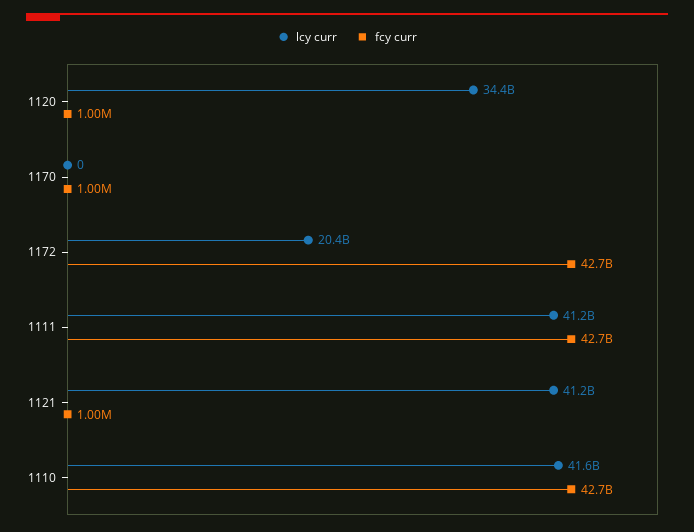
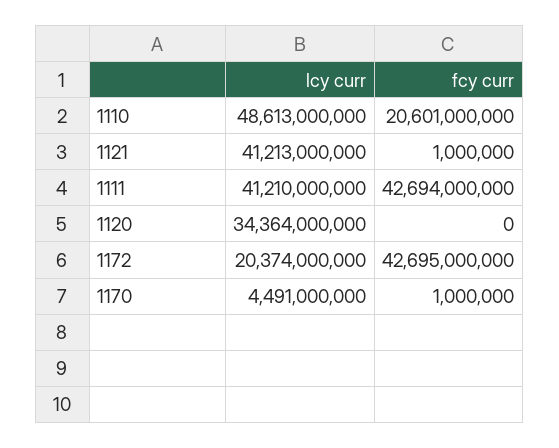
fcy curr, 1120: 1000000 -> 0
lcy curr, 1170: 0 -> 4491000000
lcy curr, 1110: 41600000000 -> 48613000000
fcy curr, 1110: 42700000000 -> 20601000000

